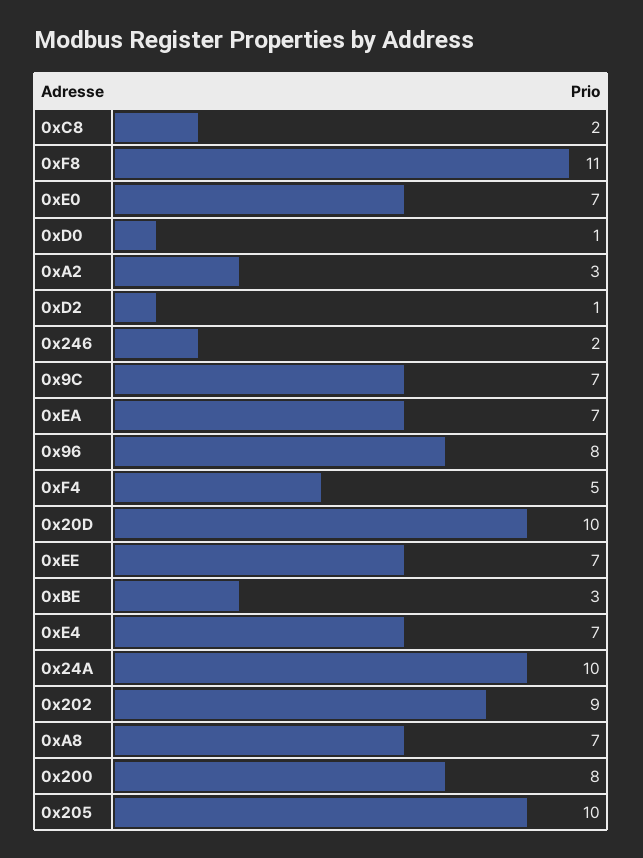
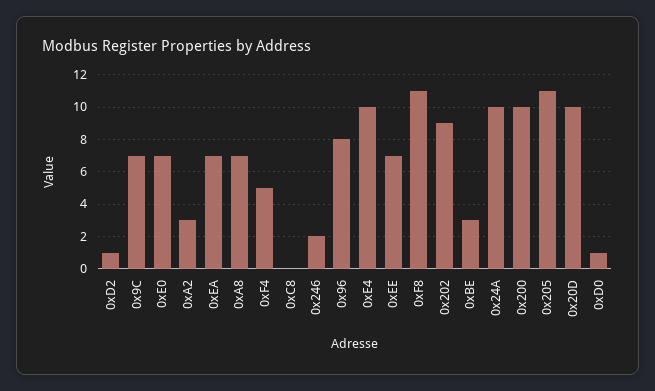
0xC8: 2 -> 0
0xE4: 7 -> 10
0x200: 8 -> 10
0x205: 10 -> 11

